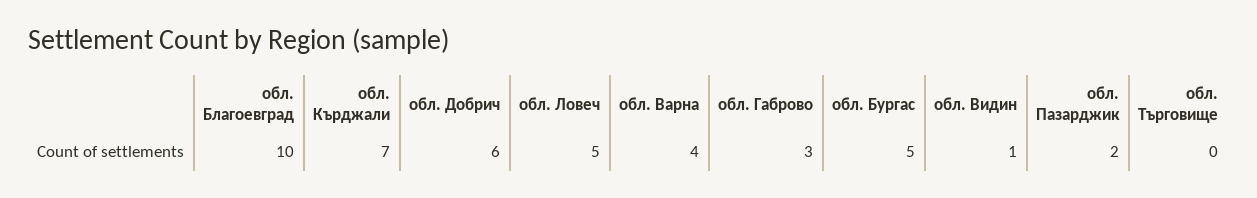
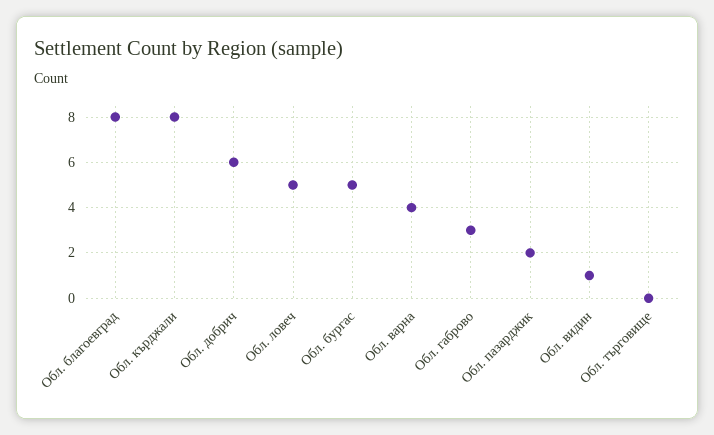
обл. Благоевград: 10 -> 8
обл. Кърджали: 7 -> 8

